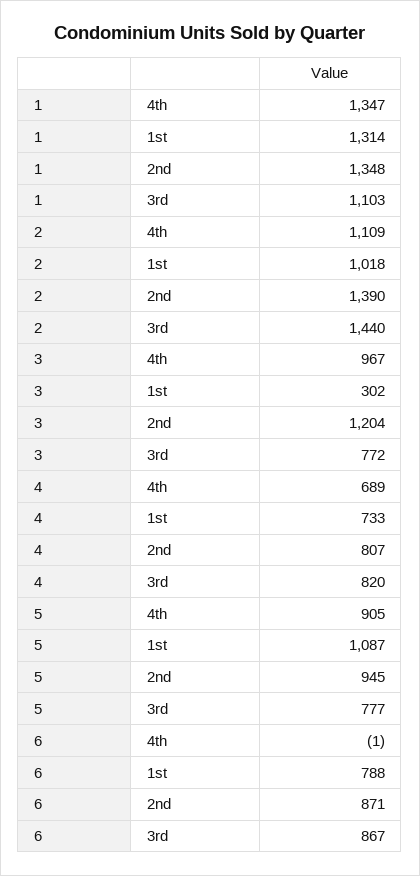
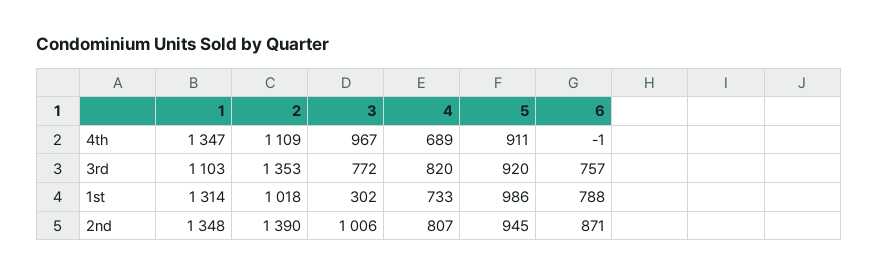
2, 3rd: 1440 -> 1353
3, 2nd: 1204 -> 1006
5, 4th: 905 -> 911
5, 1st: 1087 -> 986
5, 3rd: 777 -> 920
6, 3rd: 867 -> 757

